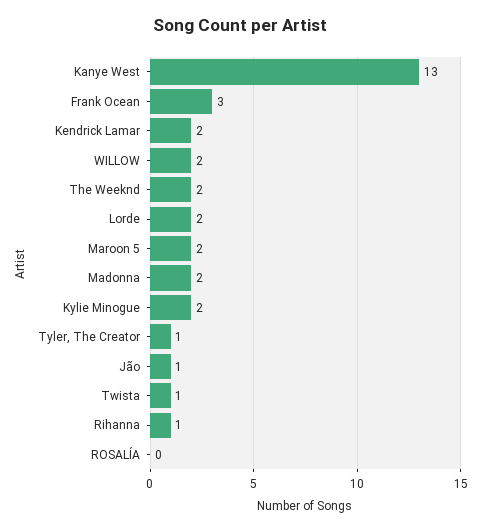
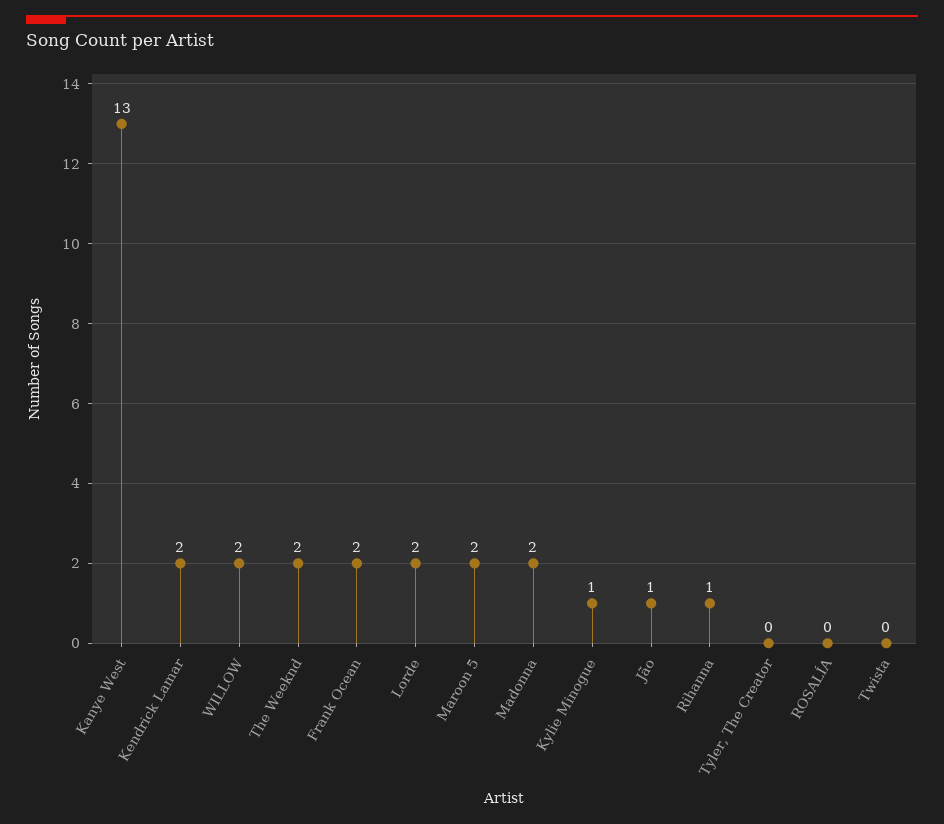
Frank Ocean: 3 -> 2
Kylie Minogue: 2 -> 1
Tyler, The Creator: 1 -> 0
Twista: 1 -> 0

